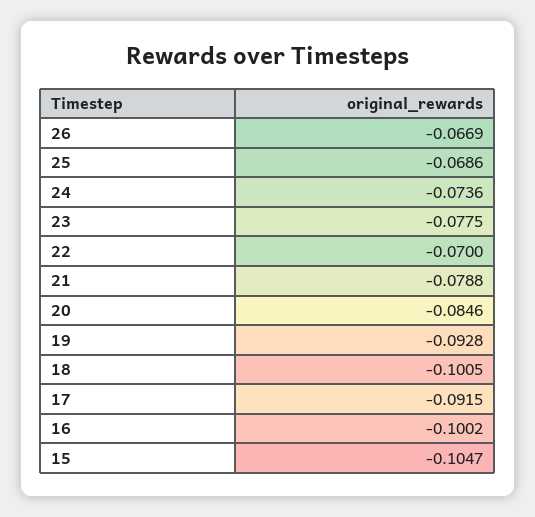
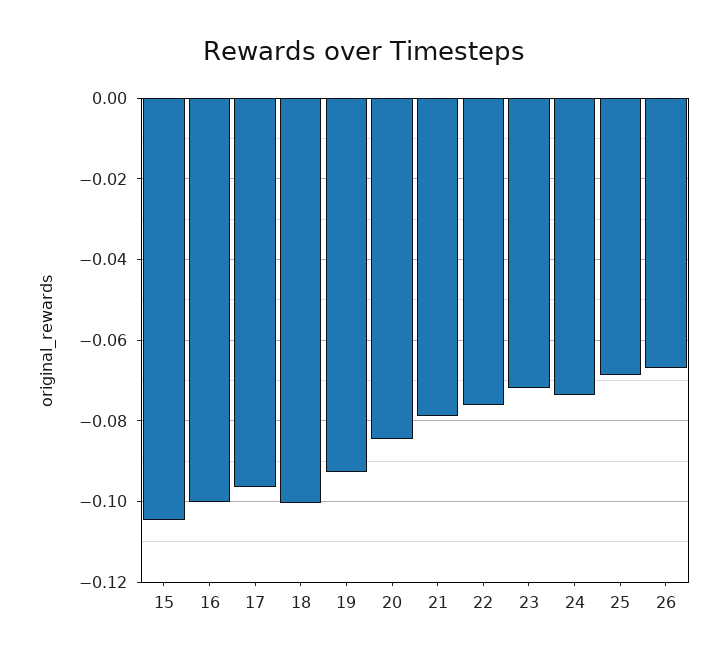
23: -0.0775 -> -0.072
22: -0.07 -> -0.076
17: -0.0915 -> -0.096

